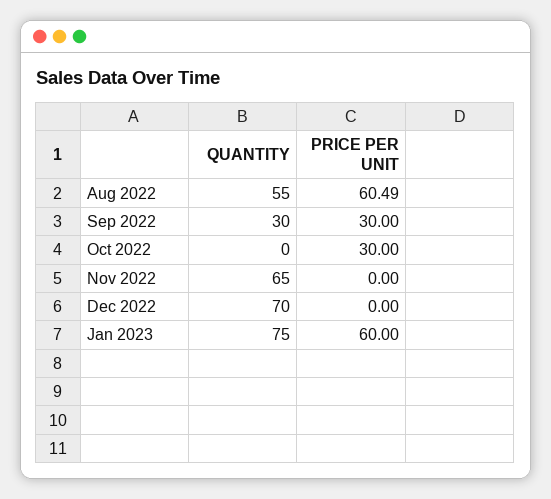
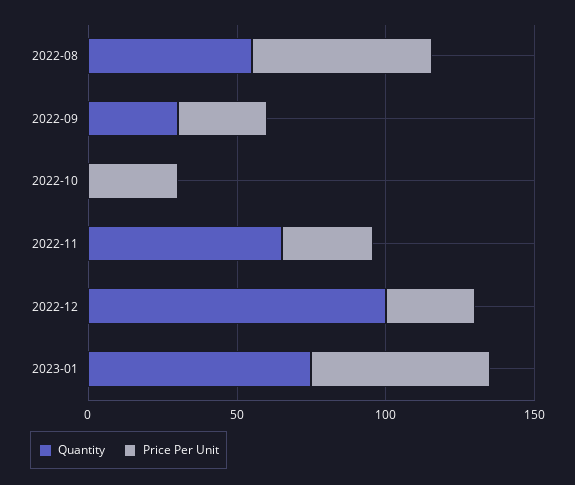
PRICE PER UNIT, Nov 2022: 0 -> 30
QUANTITY, Dec 2022: 70 -> 100
PRICE PER UNIT, Dec 2022: 0 -> 30

